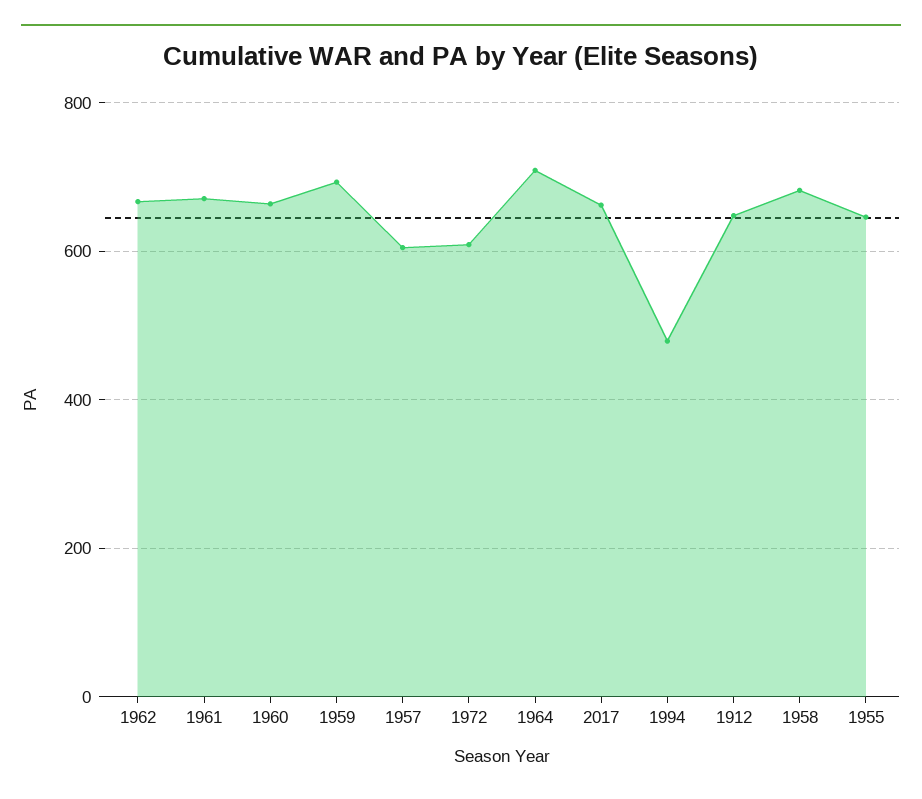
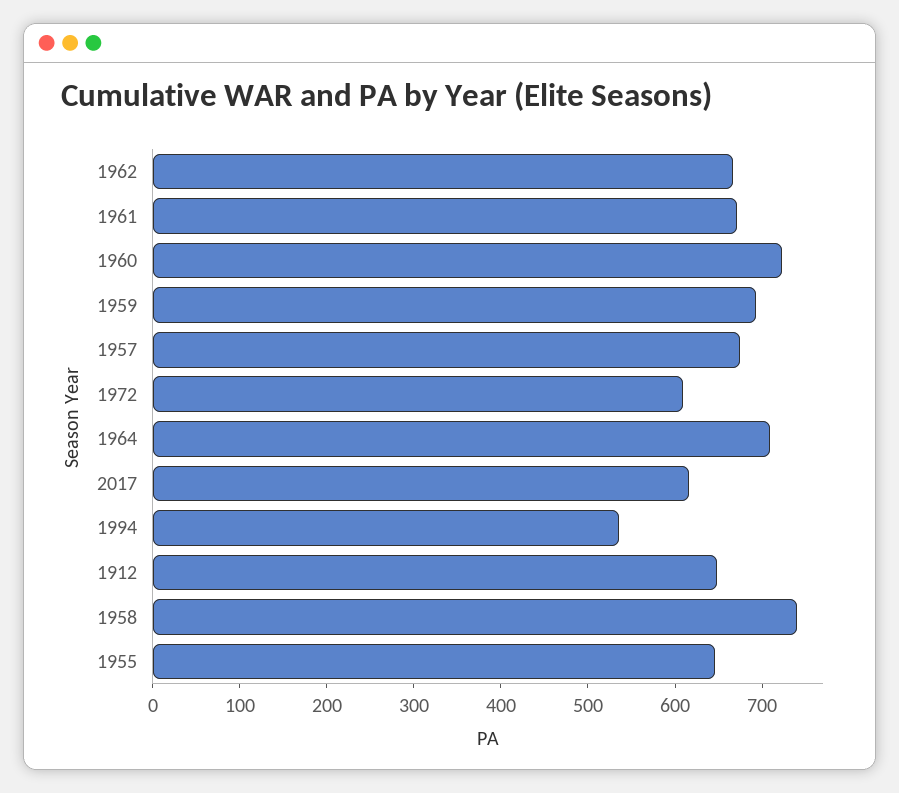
1960: 660 -> 720
1957: 600 -> 680
2017: 660 -> 620
1994: 480 -> 540
1958: 680 -> 740

